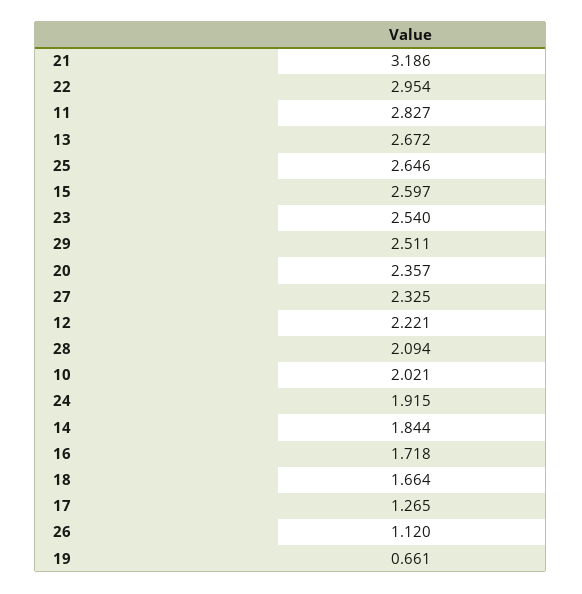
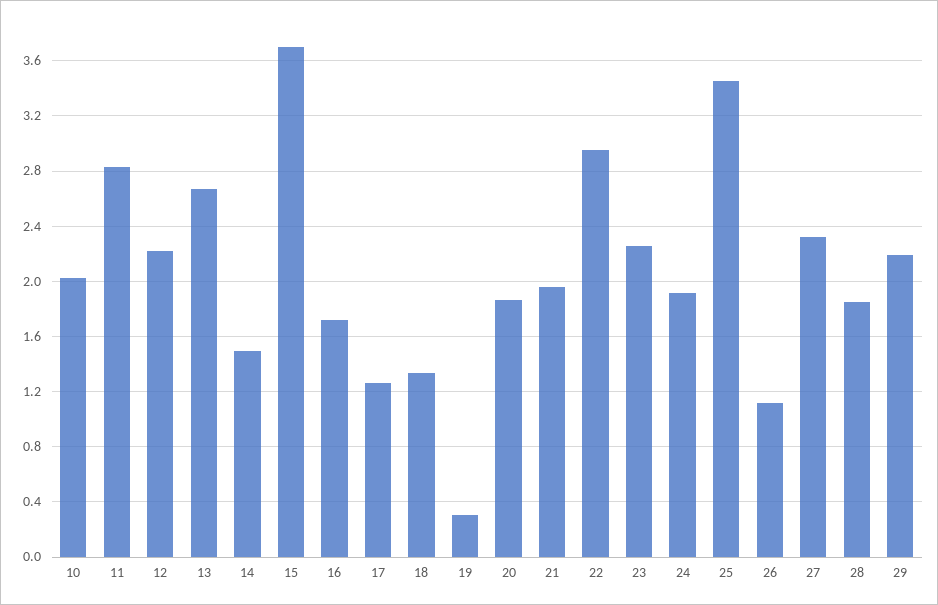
21: 3.186 -> 1.95
25: 2.646 -> 3.45
15: 2.597 -> 3.7
23: 2.54 -> 2.25
29: 2.511 -> 2.2
20: 2.357 -> 1.85
28: 2.094 -> 1.85
14: 1.844 -> 1.5
18: 1.664 -> 1.35
19: 0.661 -> 0.3

